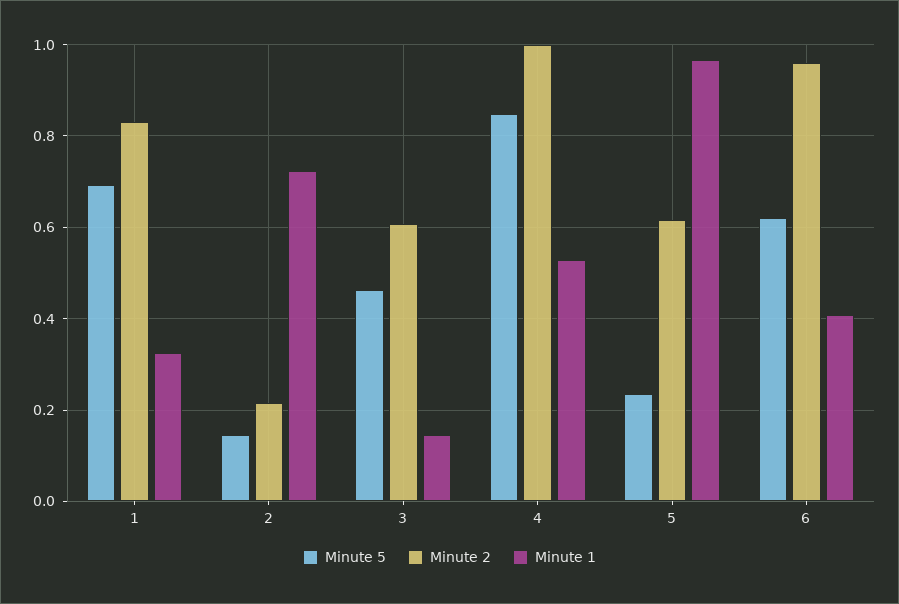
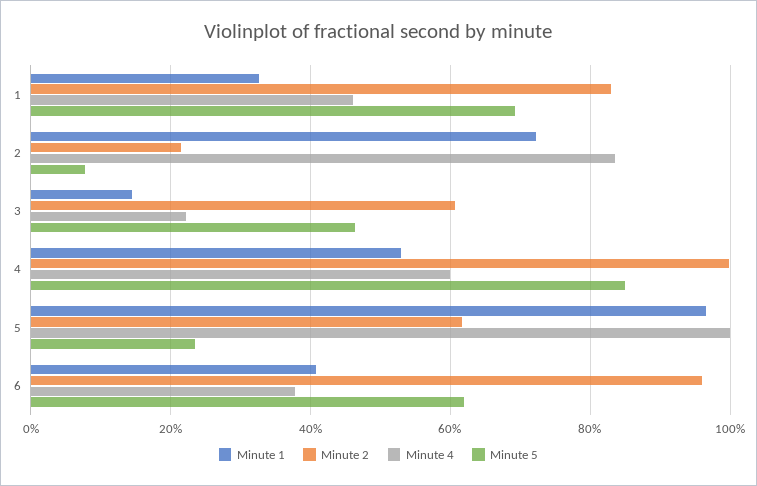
Minute 5, 2: 0.14 -> 0.08
Minute 4, 1: none -> 0.46
Minute 4, 2: none -> 0.84
Minute 4, 3: none -> 0.22
Minute 4, 4: none -> 0.6
Minute 4, 5: none -> 1
Minute 4, 6: none -> 0.38

